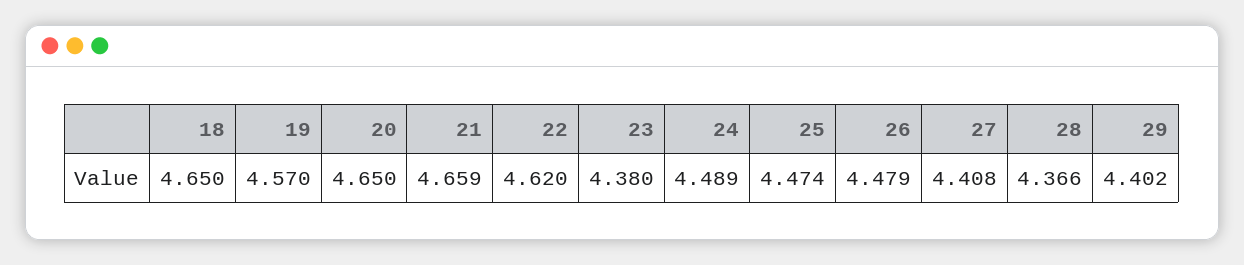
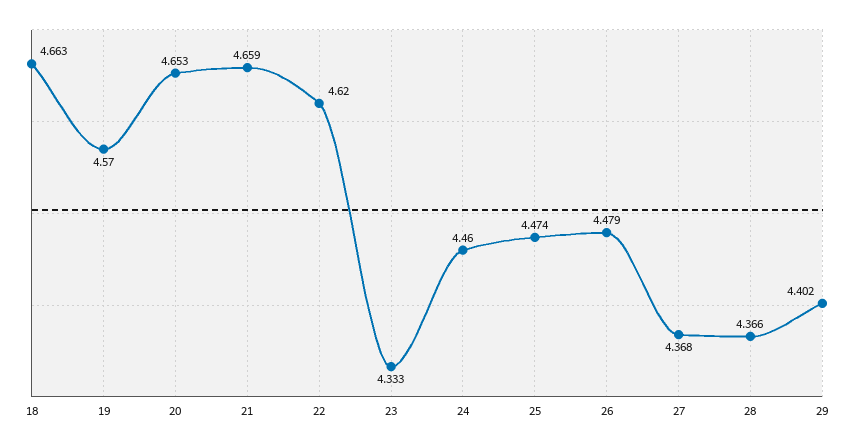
18: 4.65 -> 4.663
20: 4.65 -> 4.653
23: 4.38 -> 4.333
24: 4.489 -> 4.46
27: 4.408 -> 4.368

